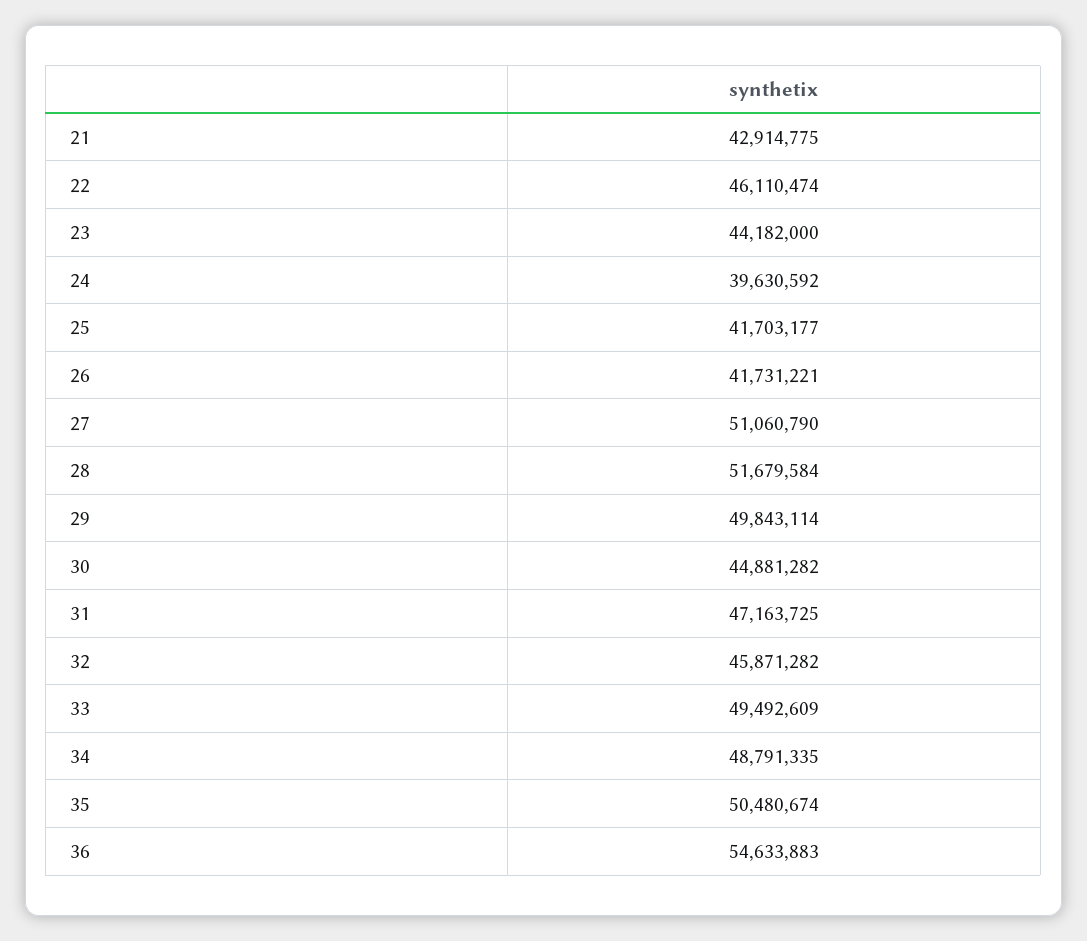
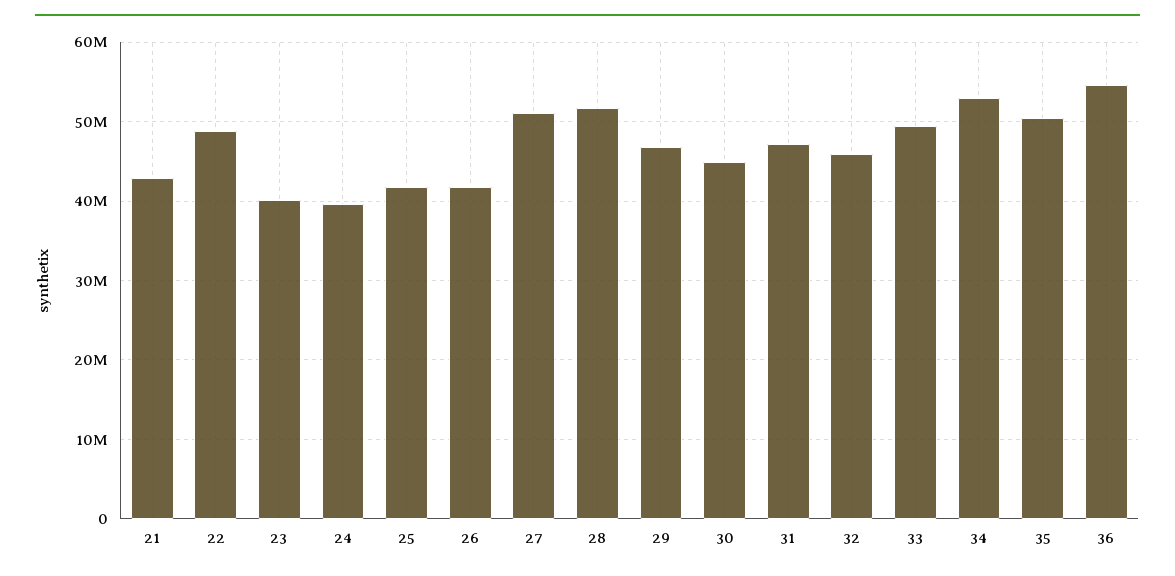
22: 46110474 -> 49000000
23: 44182000 -> 40000000
29: 49843114 -> 47000000
34: 48791335 -> 53000000

